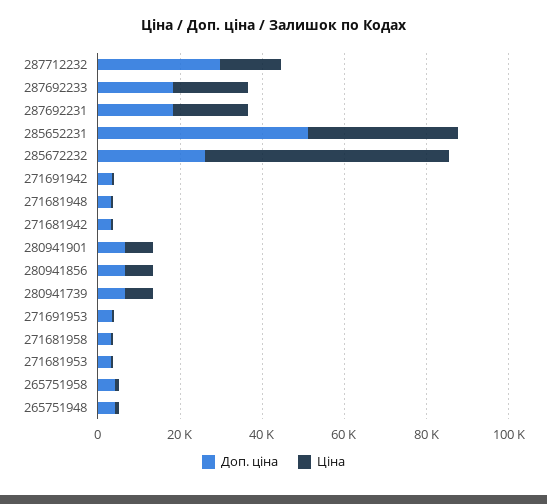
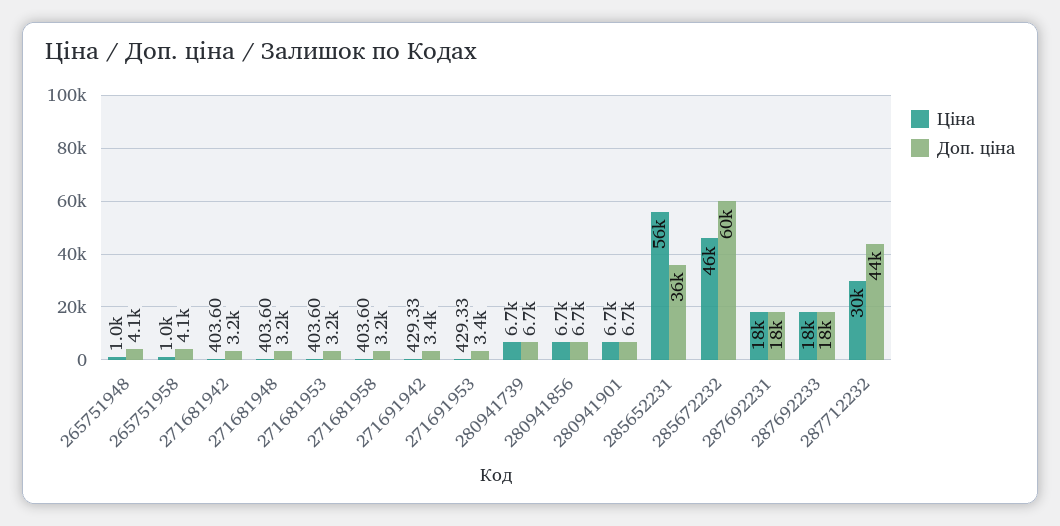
Доп. ціна, 287712232: 30000 -> 44000
Ціна, 287712232: 15000 -> 30000
Доп. ціна, 285652231: 50000 -> 36000
Ціна, 285652231: 35000 -> 56000
Доп. ціна, 285672232: 25000 -> 60000
Ціна, 285672232: 60000 -> 46000

